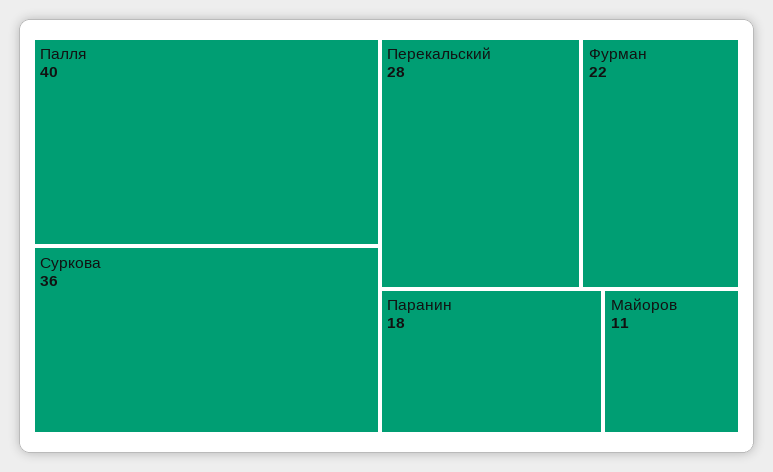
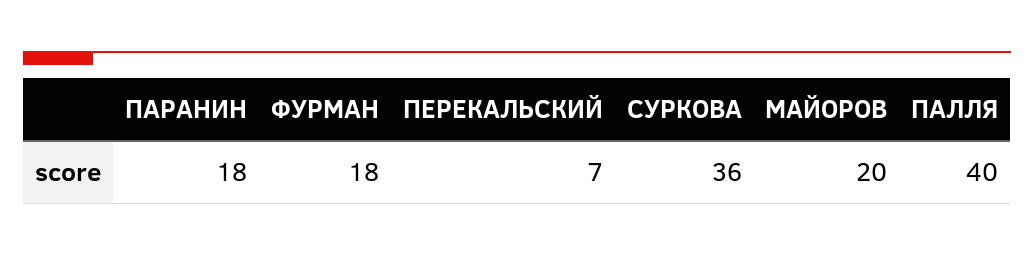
Перекальский: 28 -> 7
Фурман: 22 -> 18
Майоров: 11 -> 20

